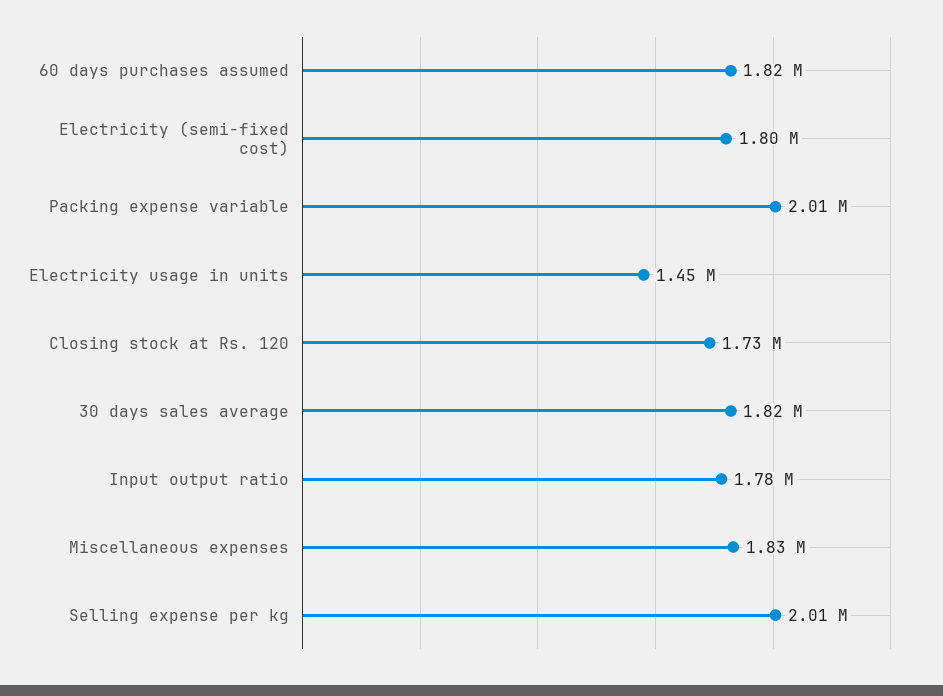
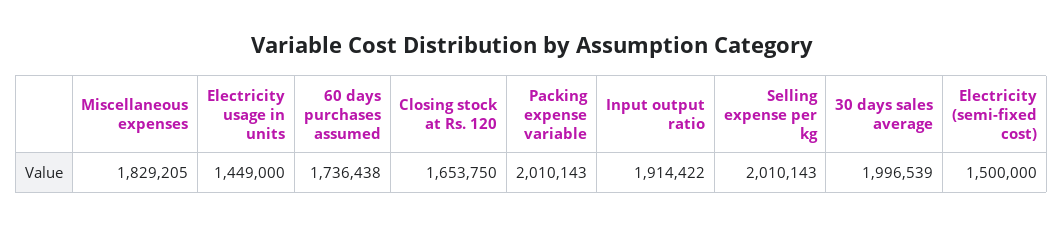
60 days purchases assumed: 1820000 -> 1736438
Electricity (semi-fixed cost): 1800000 -> 1500000
Closing stock at Rs. 120: 1730000 -> 1653750
30 days sales average: 1820000 -> 1996539
Input output ratio: 1780000 -> 1914422

